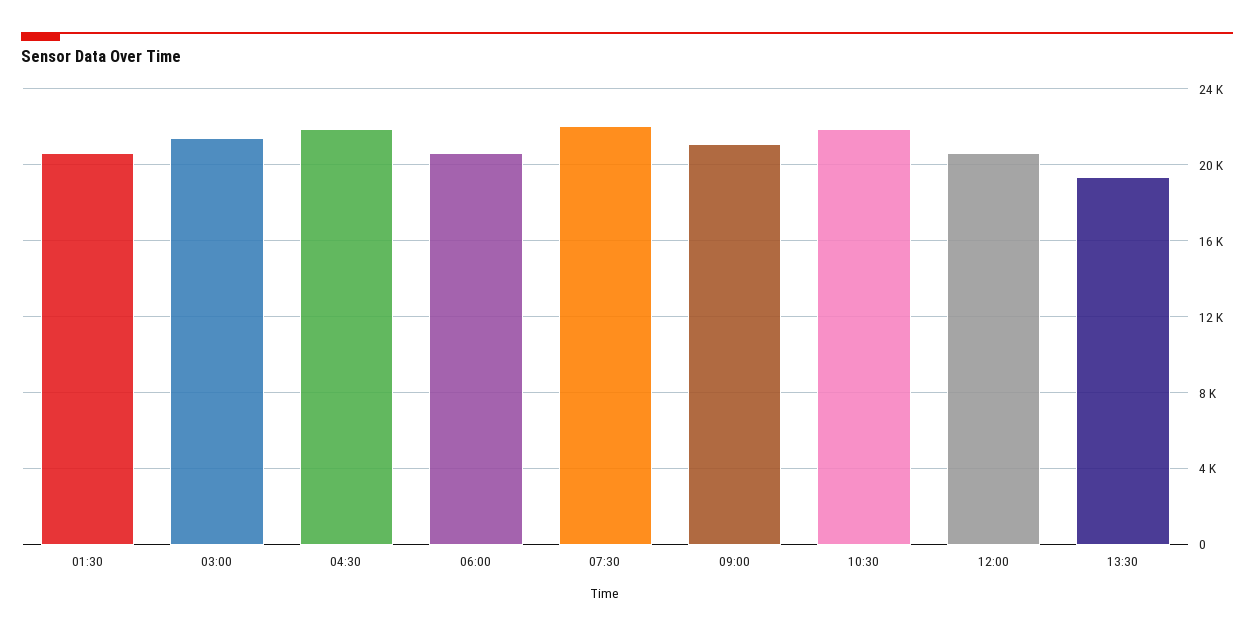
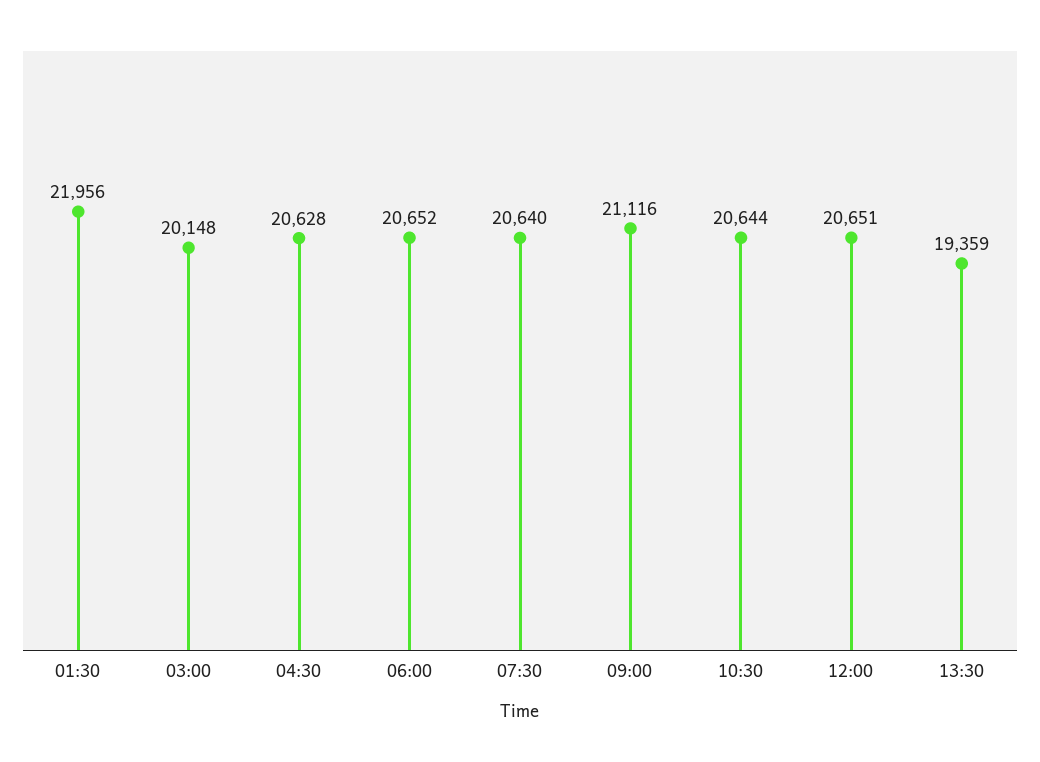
01:30: 20500 -> 21956
03:00: 21500 -> 20148
04:30: 22000 -> 20628
07:30: 22000 -> 20640
10:30: 22000 -> 20644

